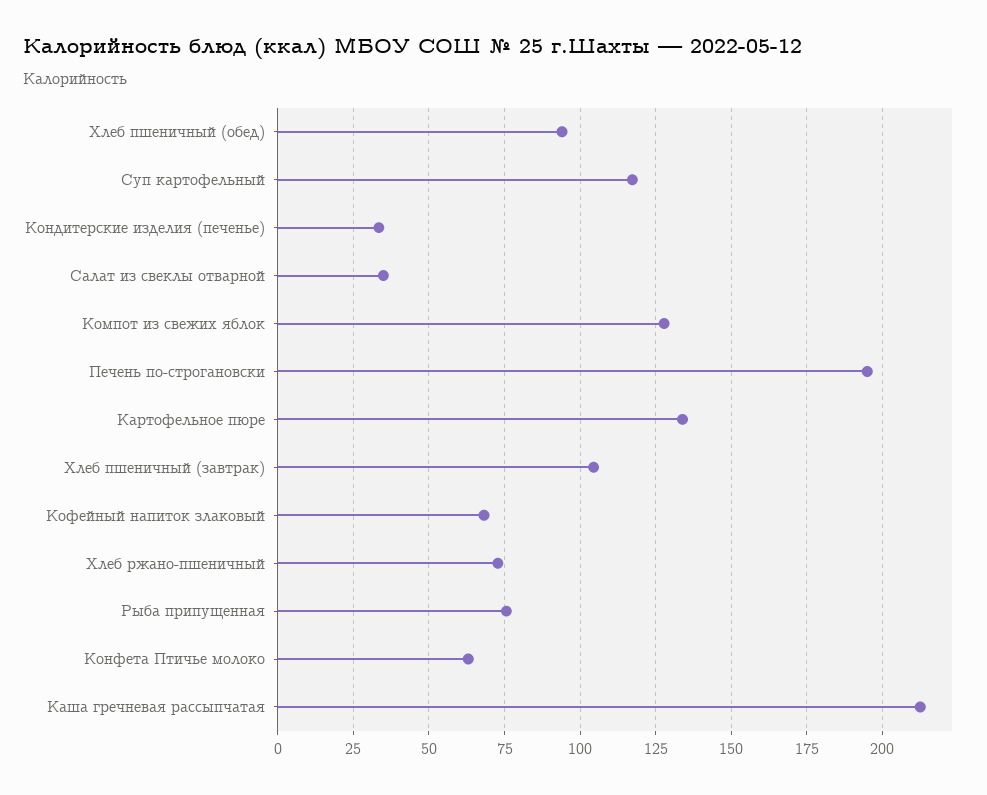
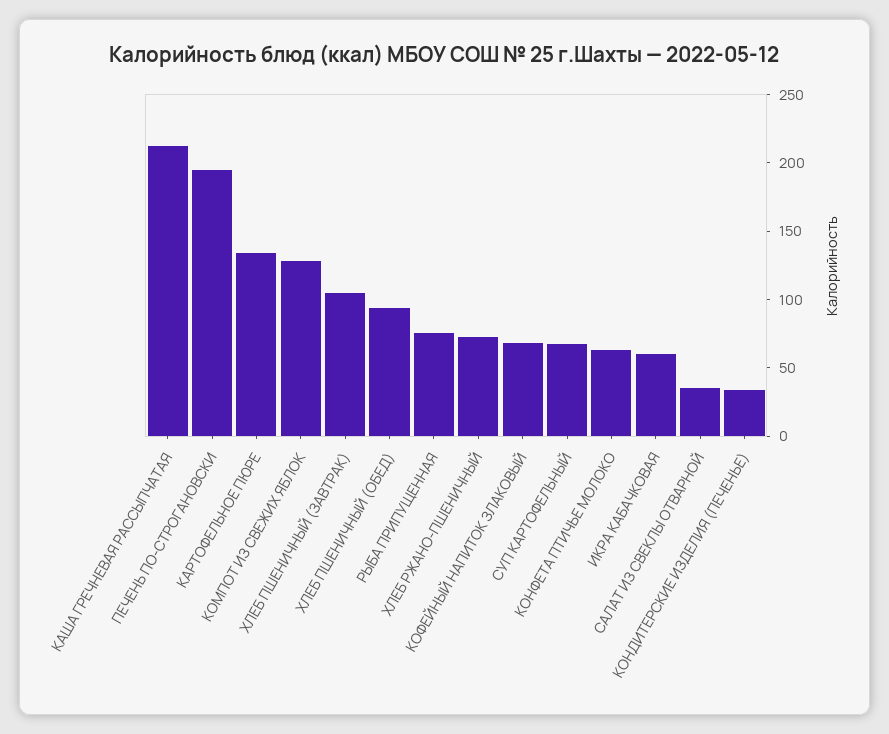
Суп картофельный: 117.5 -> 70
ИКРА КАБАЧКОВАЯ: none -> 60

